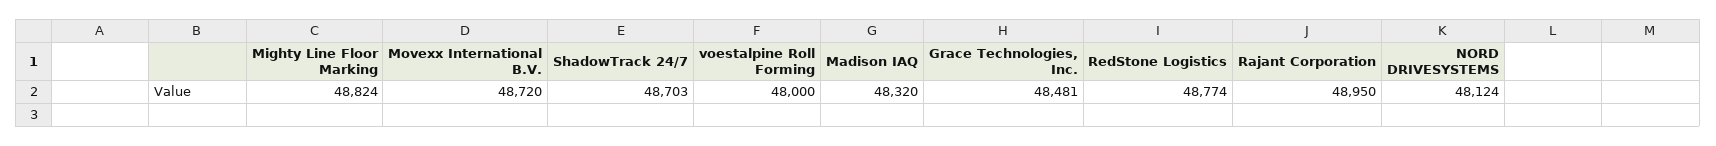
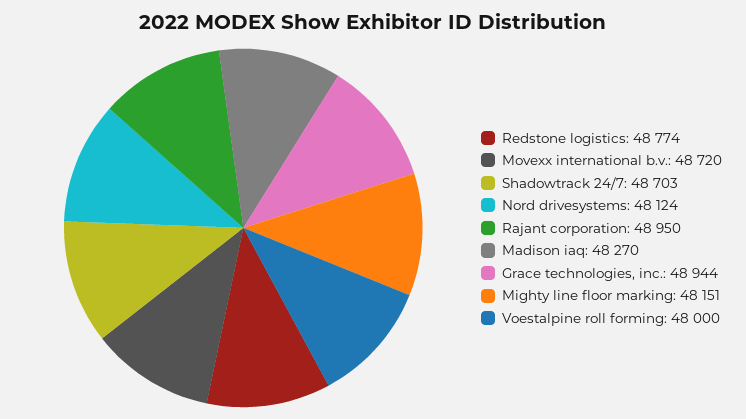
Mighty Line Floor Marking: 48824 -> 48151
Madison IAQ: 48320 -> 48270
Grace Technologies, Inc.: 48481 -> 48944

